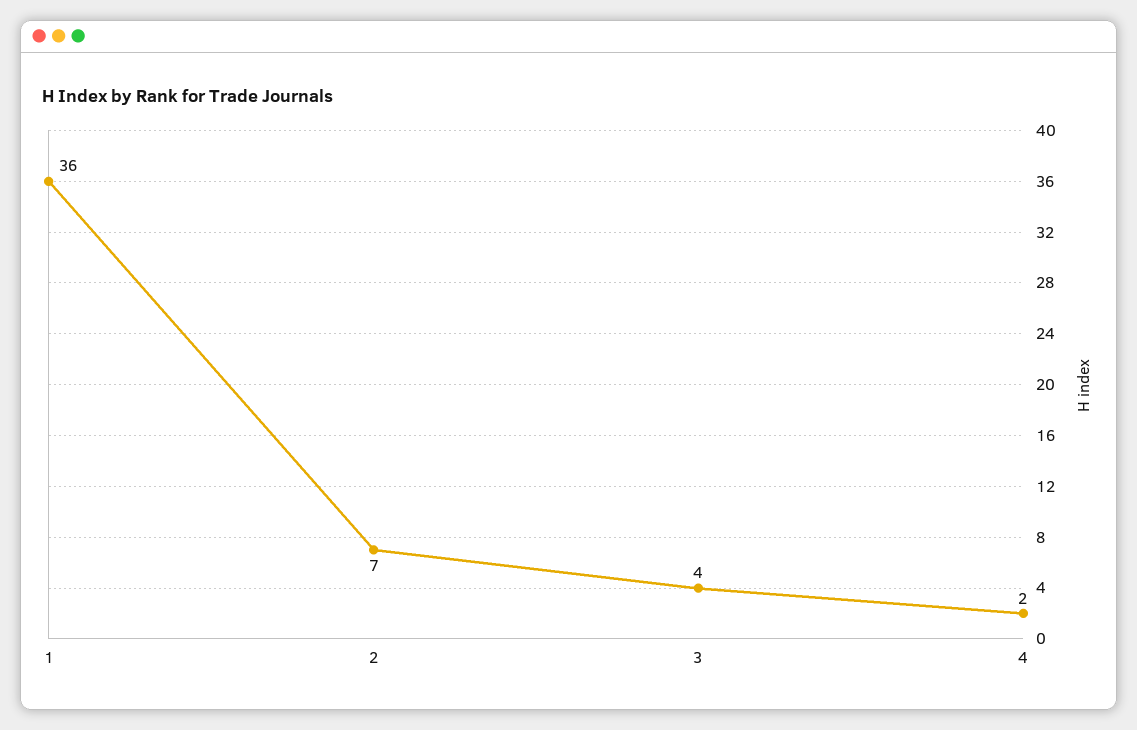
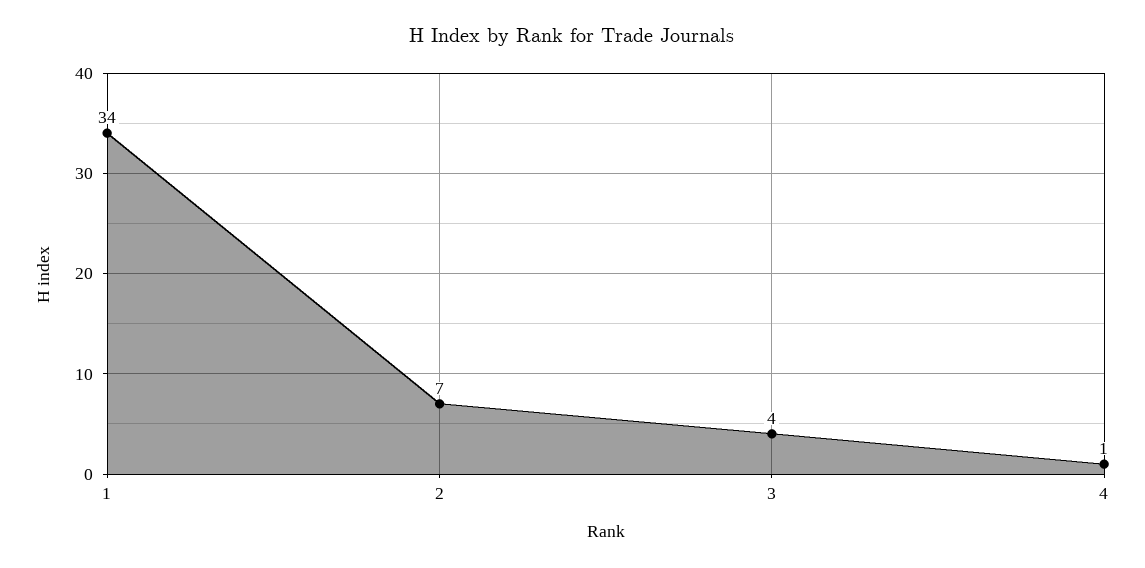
1: 36 -> 34
4: 2 -> 1

